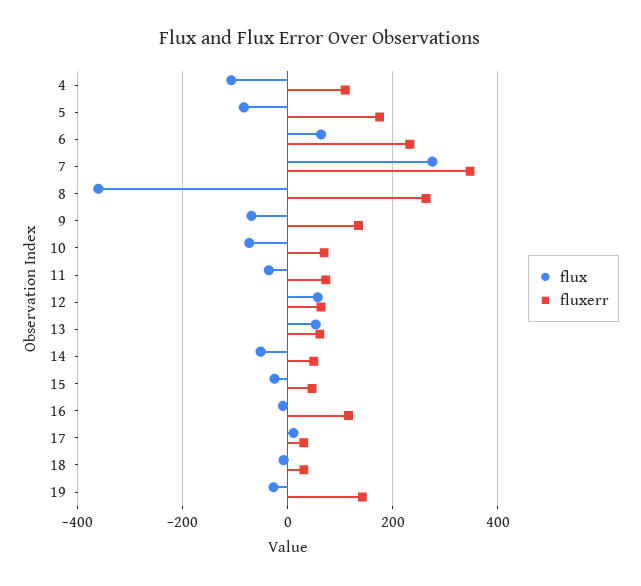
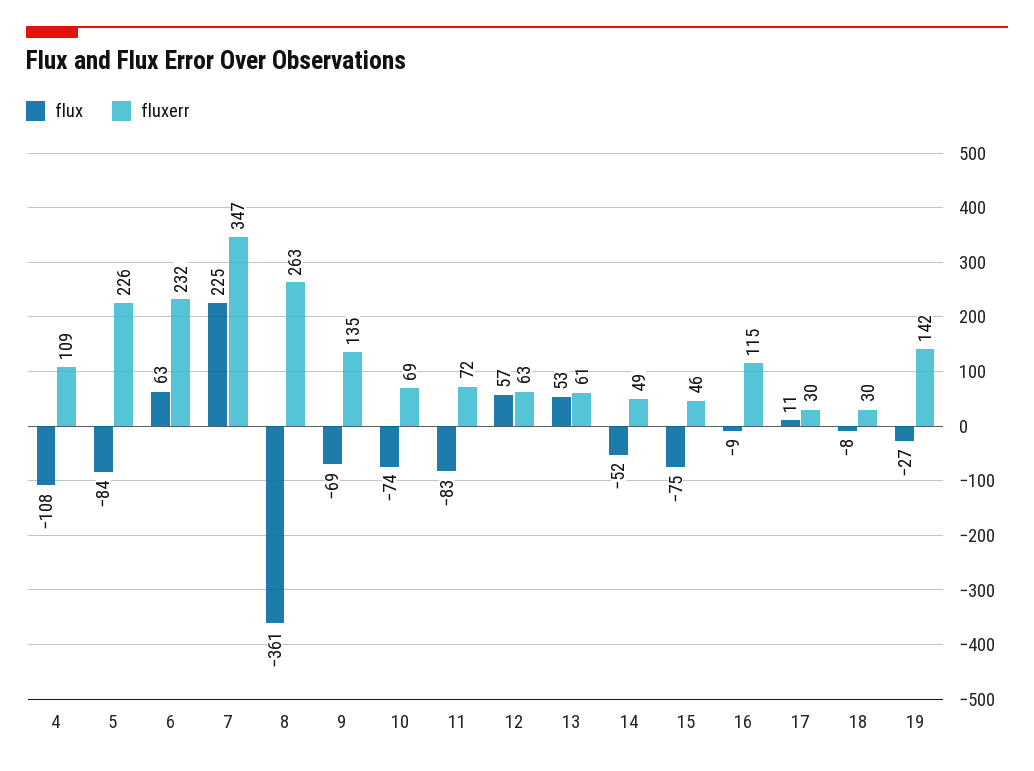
fluxerr, 5: 180 -> 226
flux, 7: 280 -> 225
flux, 11: -40 -> -83
flux, 15: -20 -> -75

